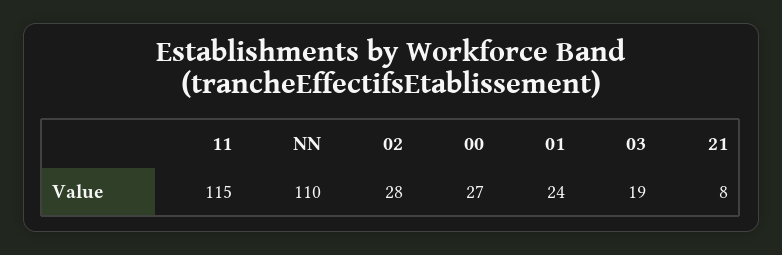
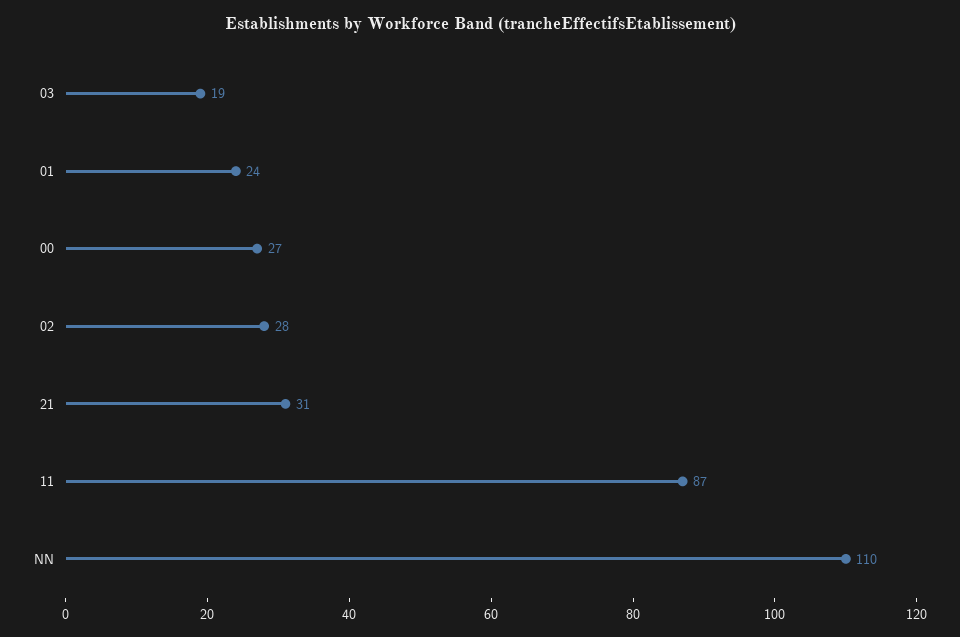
11: 115 -> 87
21: 8 -> 31

